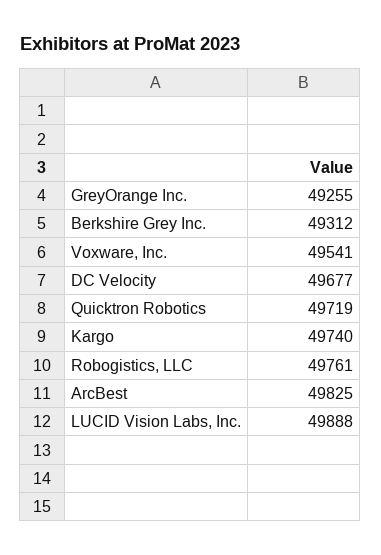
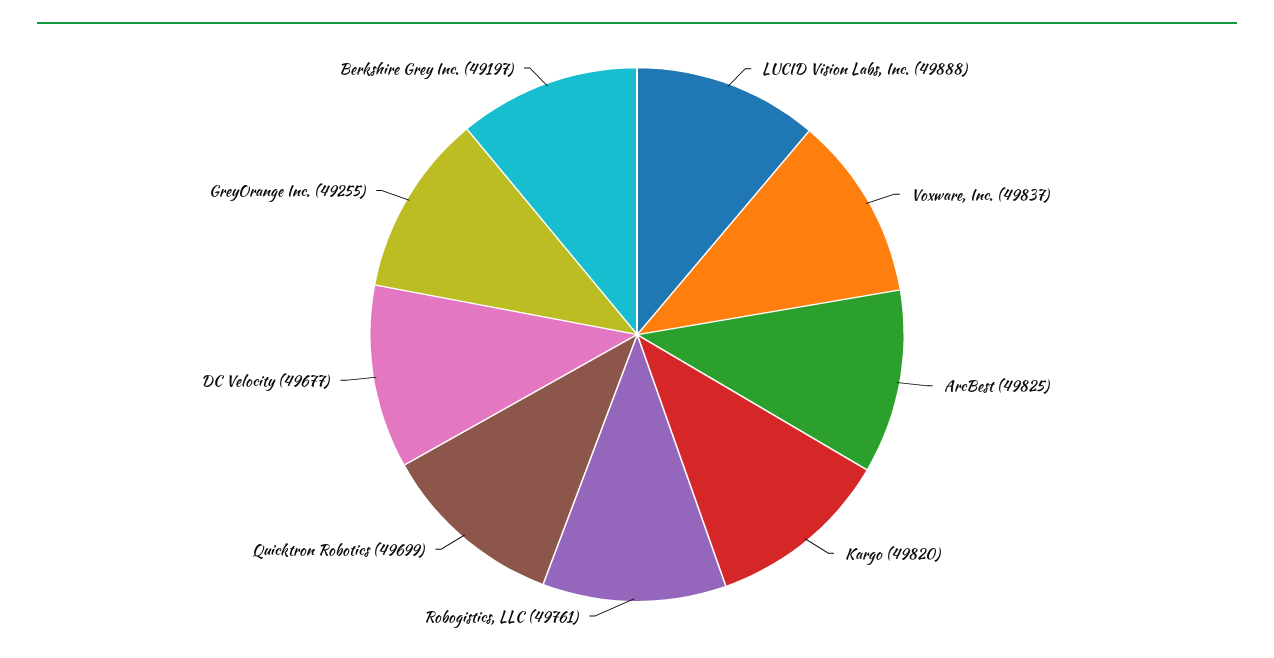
Berkshire Grey Inc.: 49312 -> 49197
Voxware, Inc.: 49541 -> 49837
Quicktron Robotics: 49719 -> 49699
Kargo: 49740 -> 49820

